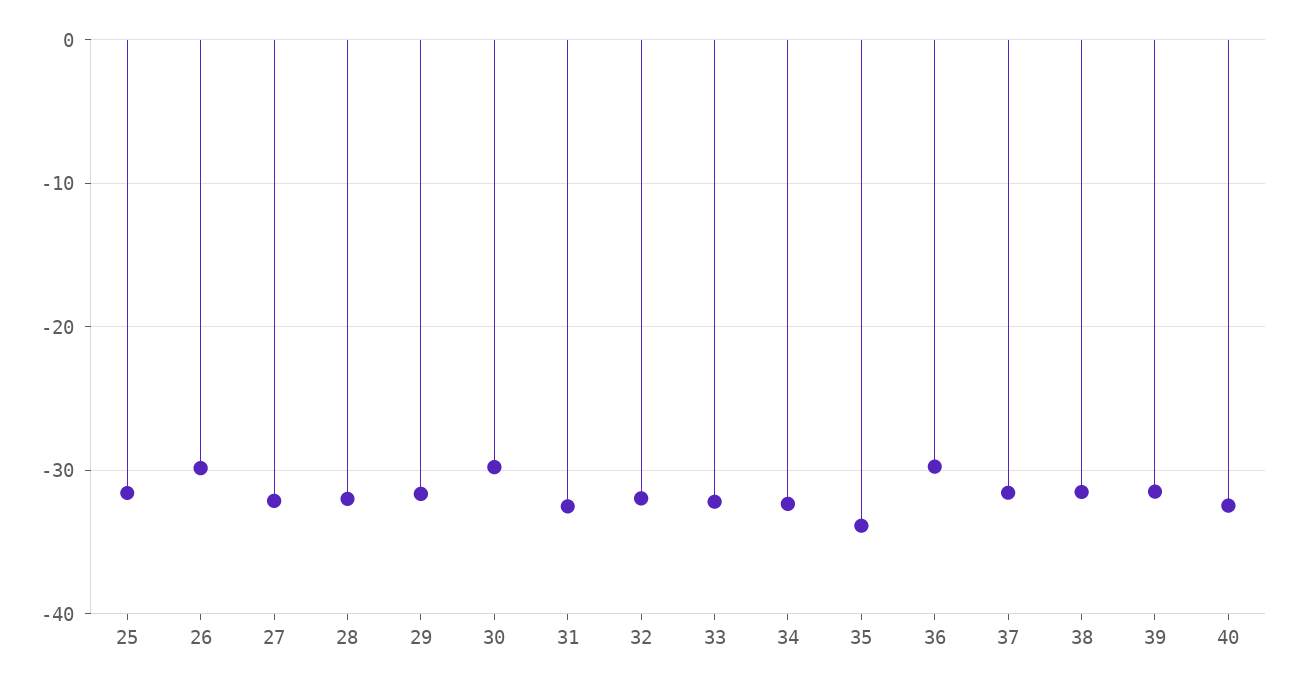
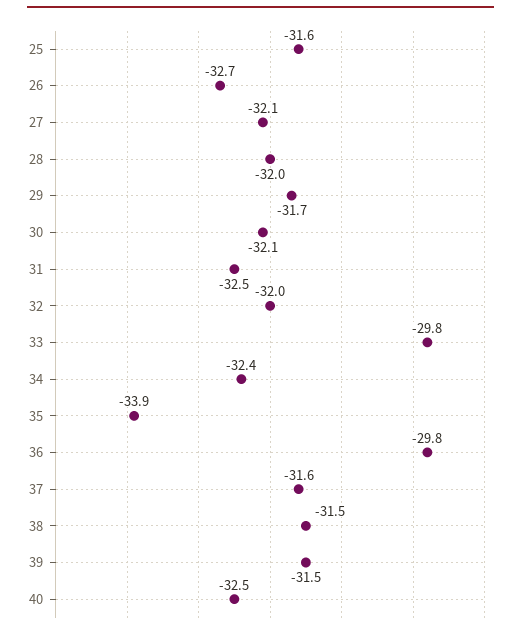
26: -30 -> -32.7
30: -30 -> -32.1
33: -32 -> -29.8

